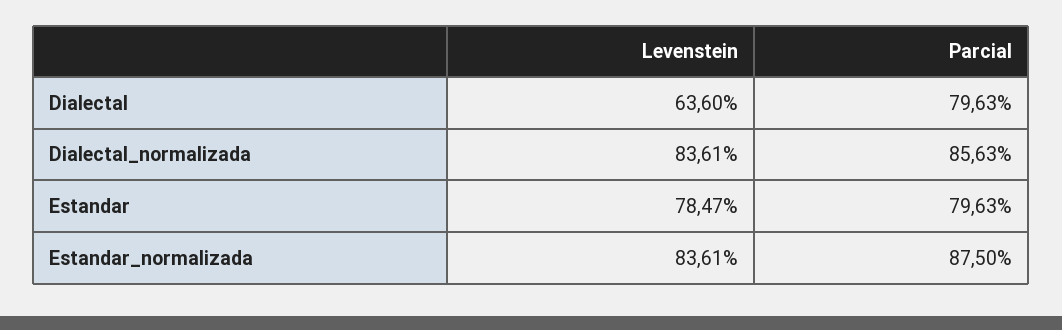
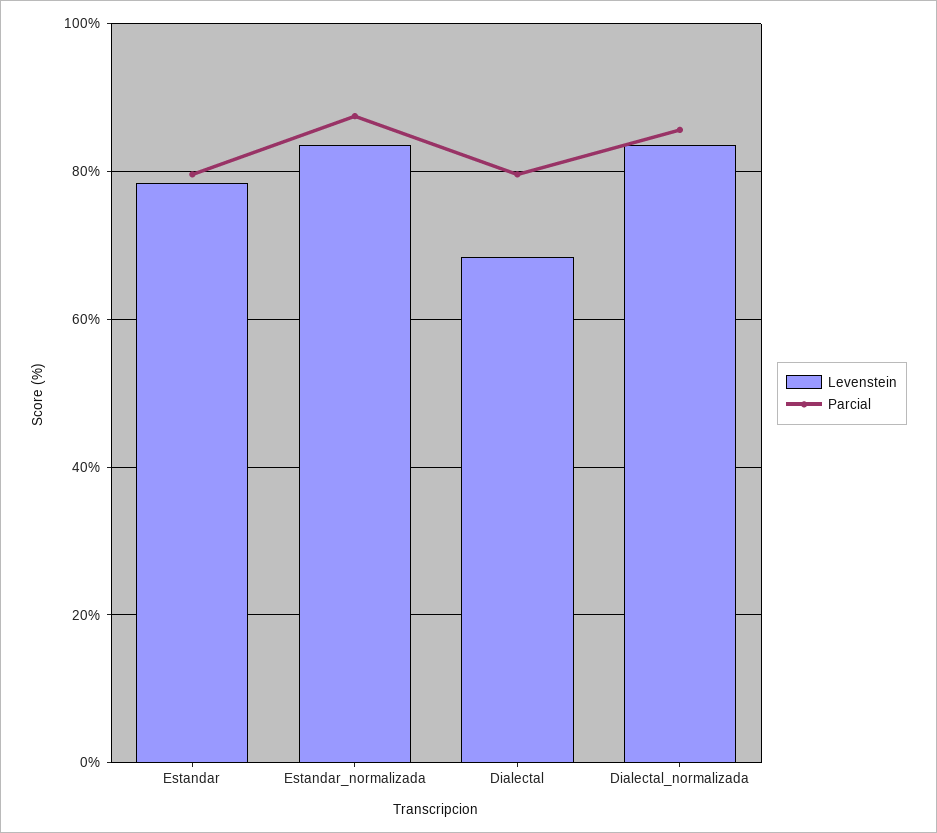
Levenstein, Dialectal: 63.6 -> 68

